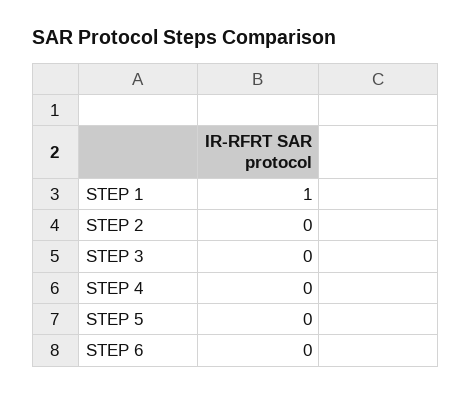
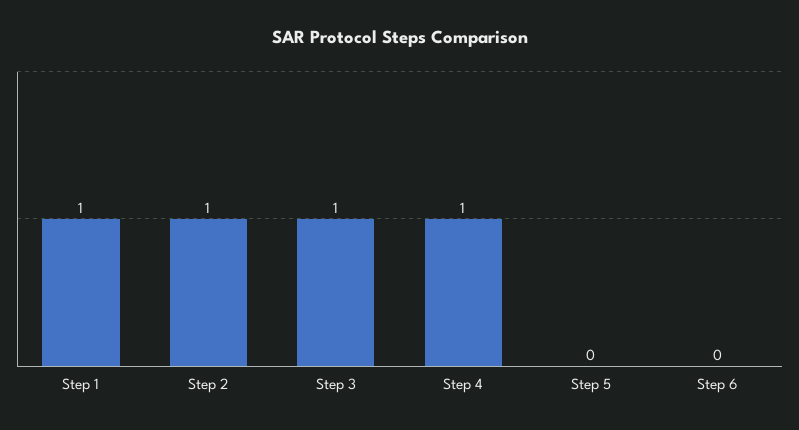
STEP 2: 0 -> 1
STEP 3: 0 -> 1
STEP 4: 0 -> 1

